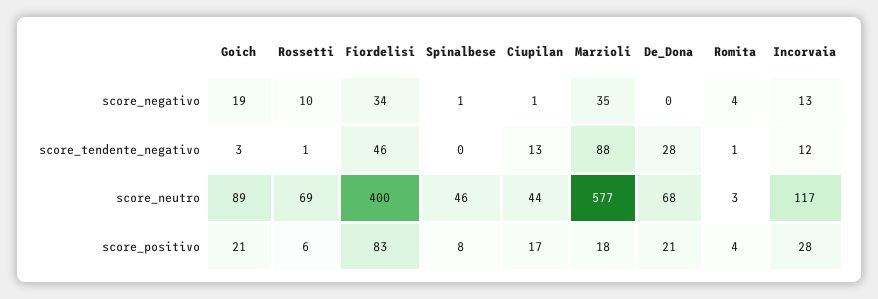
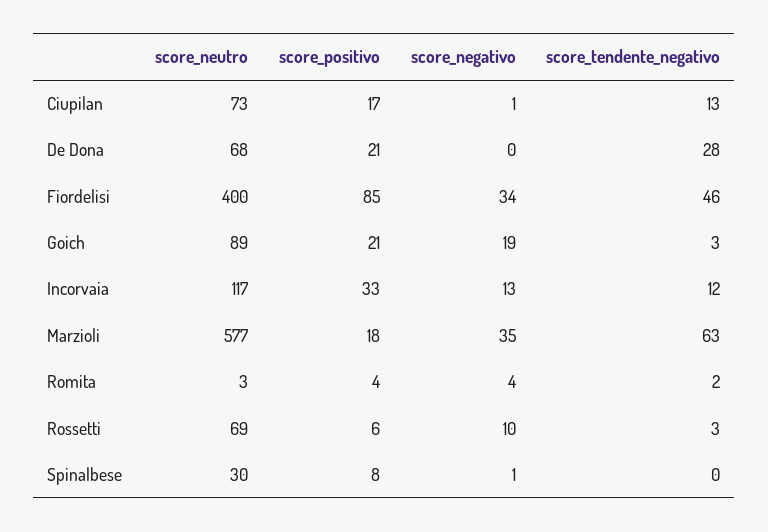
Rossetti, score_tendente_negativo: 1 -> 3
Marzioli, score_tendente_negativo: 88 -> 63
Romita, score_tendente_negativo: 1 -> 2
Spinalbese, score_neutro: 46 -> 30
Ciupilan, score_neutro: 44 -> 73
Fiordelisi, score_positivo: 83 -> 85
Incorvaia, score_positivo: 28 -> 33

